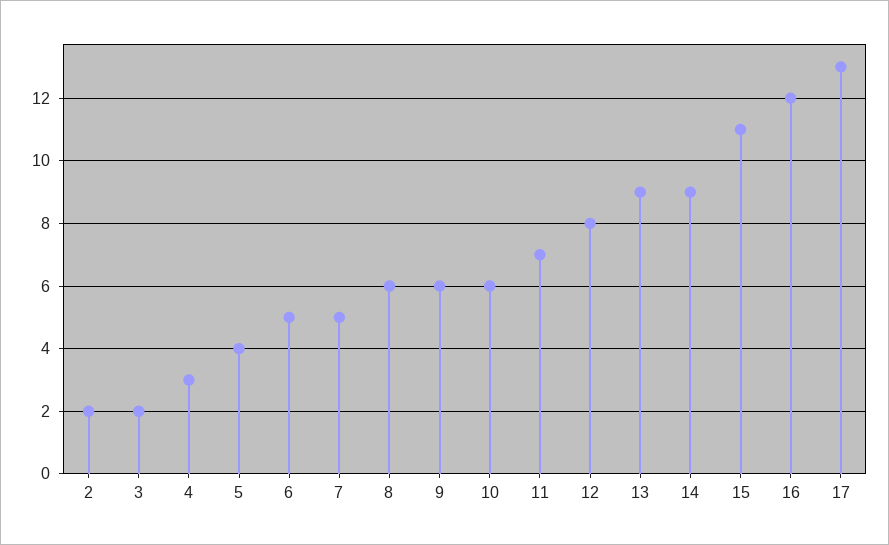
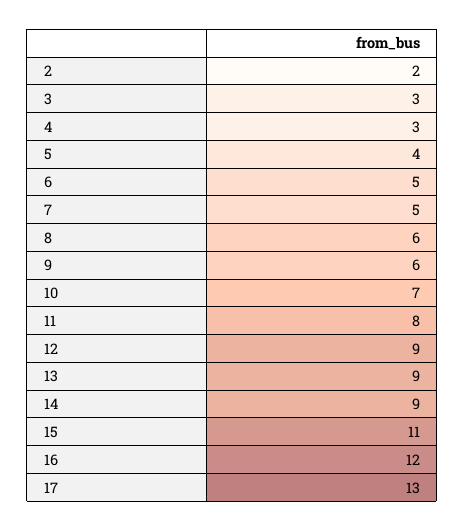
3: 2 -> 3
10: 6 -> 7
11: 7 -> 8
12: 8 -> 9

